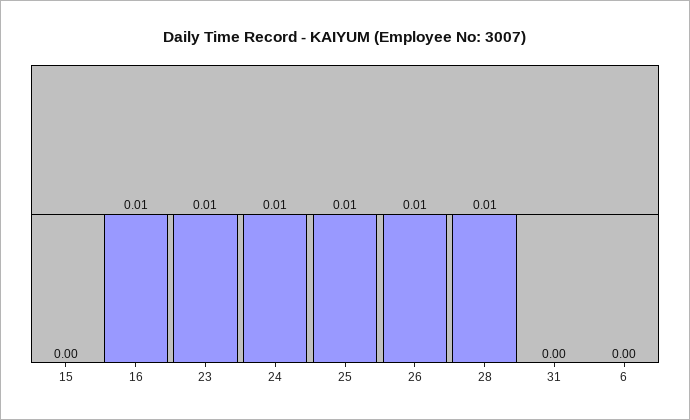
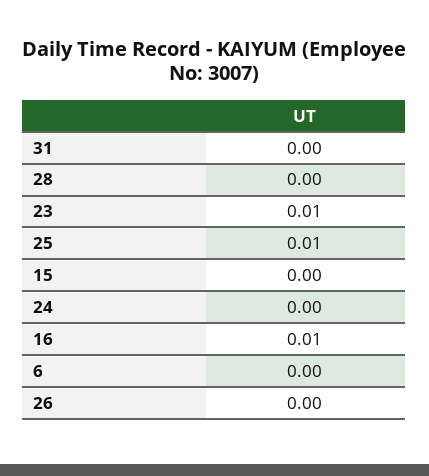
24: 0.01 -> 0
26: 0.01 -> 0
28: 0.01 -> 0

